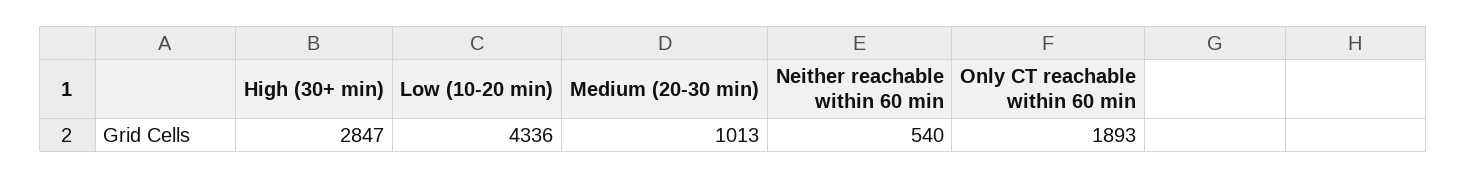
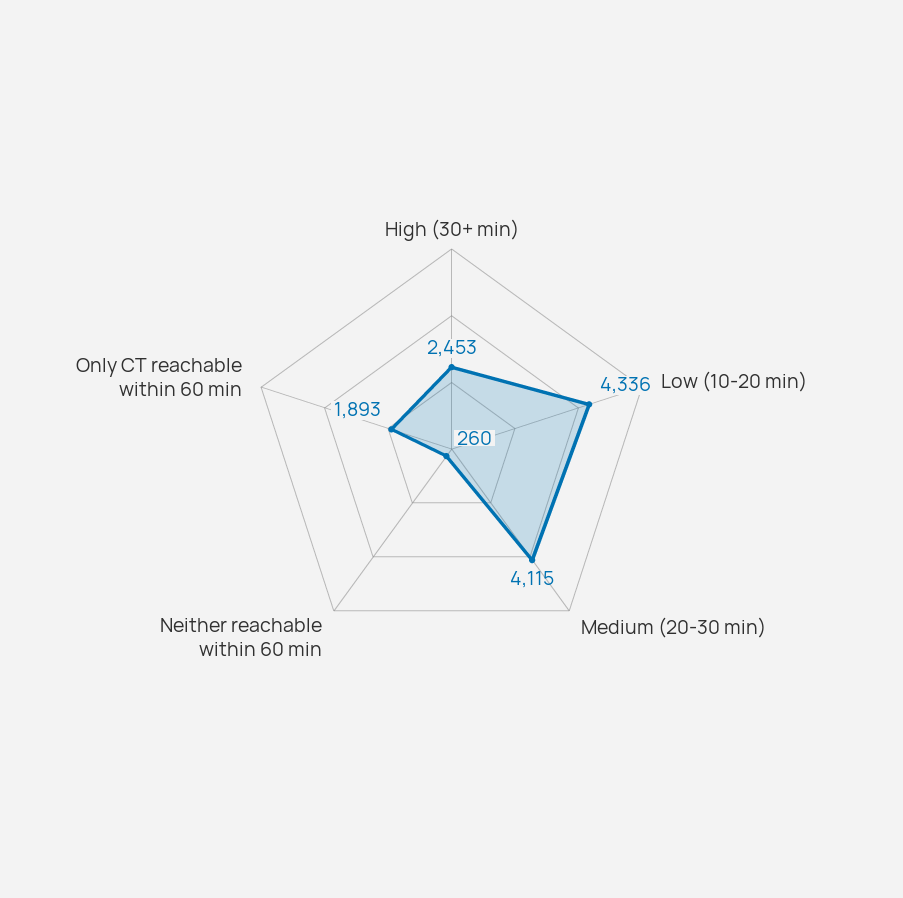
High (30+ min): 2847 -> 2453
Medium (20-30 min): 1013 -> 4115
Neither reachable within 60 min: 540 -> 260

